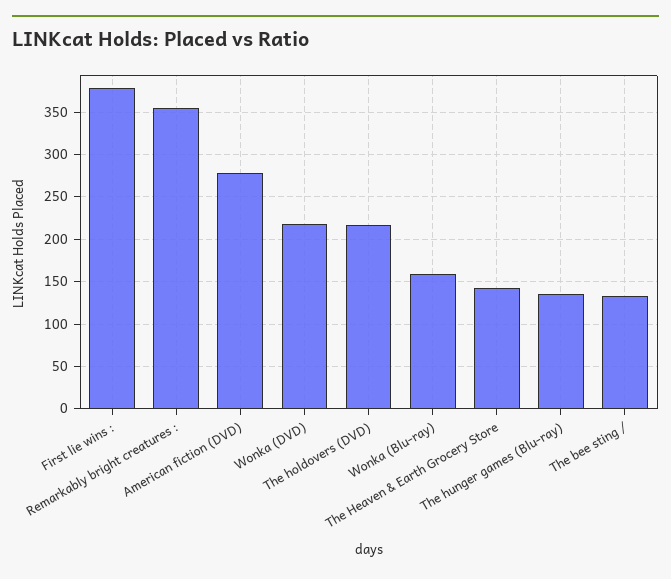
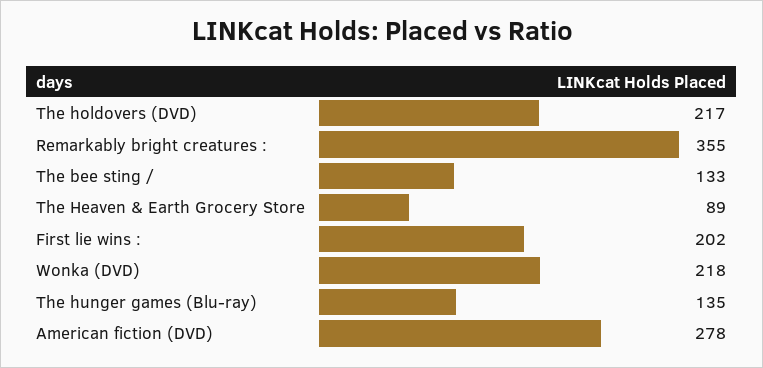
First lie wins :: 380 -> 202
Wonka (Blu-ray): 160 -> none
The Heaven & Earth Grocery Store: 140 -> 89

